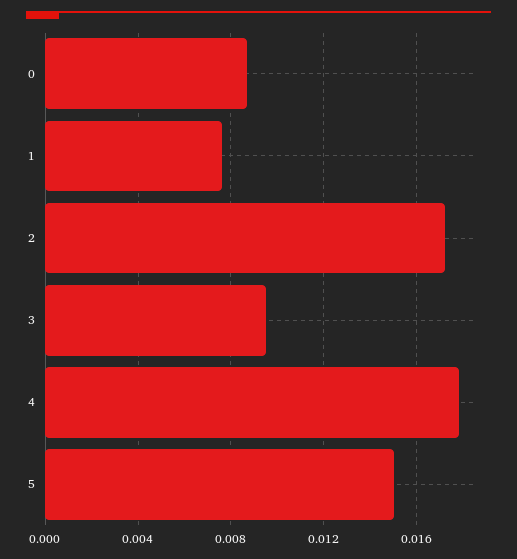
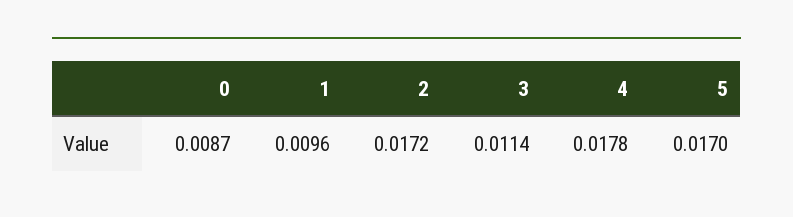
1: 0.0075 -> 0.0096
3: 0.0095 -> 0.0114
5: 0.015 -> 0.017

